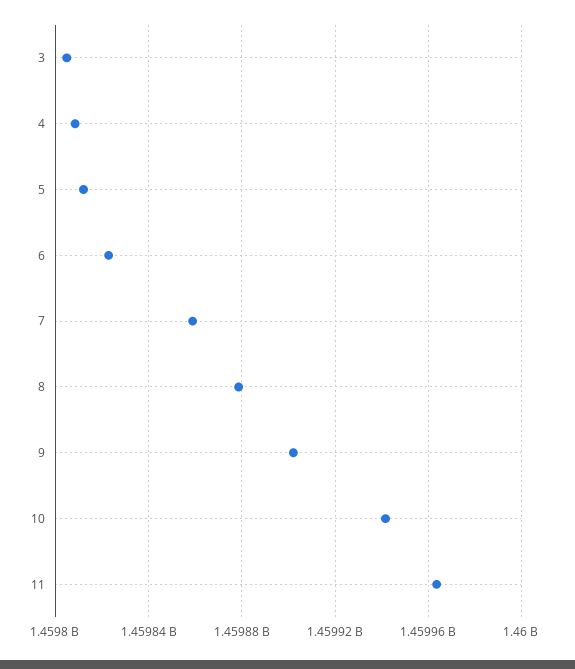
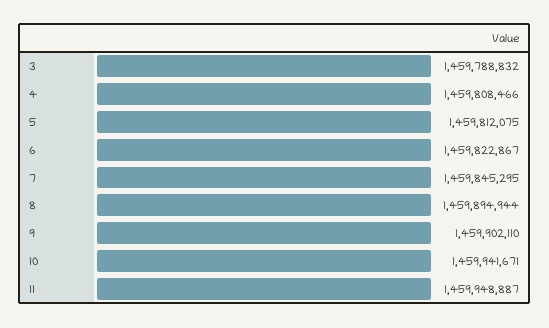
3: 1459805000 -> 1459788832
7: 1459860000 -> 1459845295
8: 1459880000 -> 1459894944
11: 1459965000 -> 1459948887

